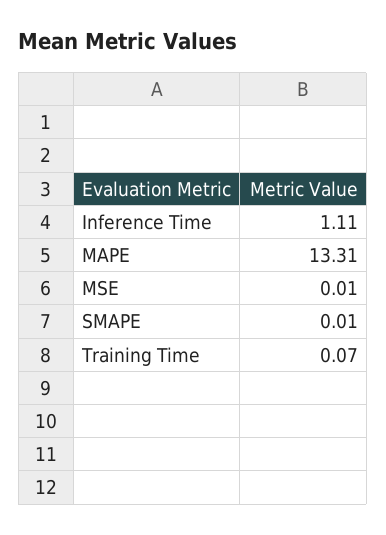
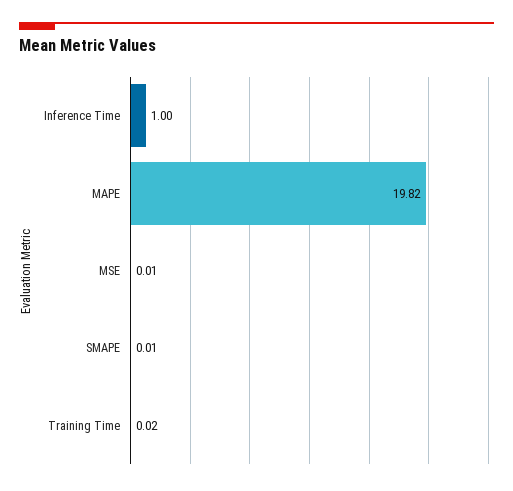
Inference Time: 1.11 -> 1
MAPE: 13.31 -> 19.82
Training Time: 0.07 -> 0.02

